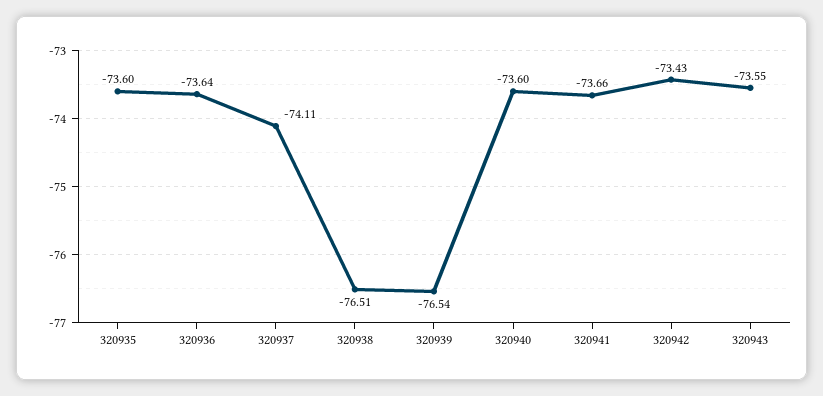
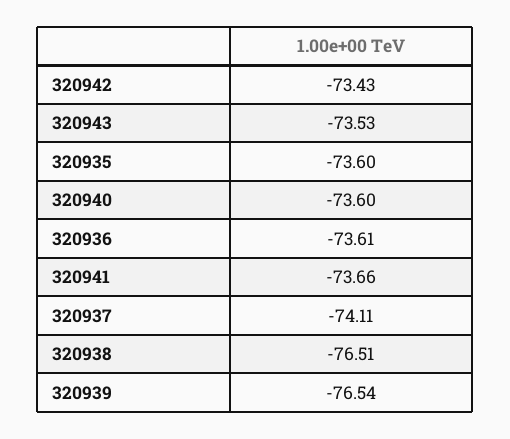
320936: -73.64 -> -73.61
320943: -73.55 -> -73.53

